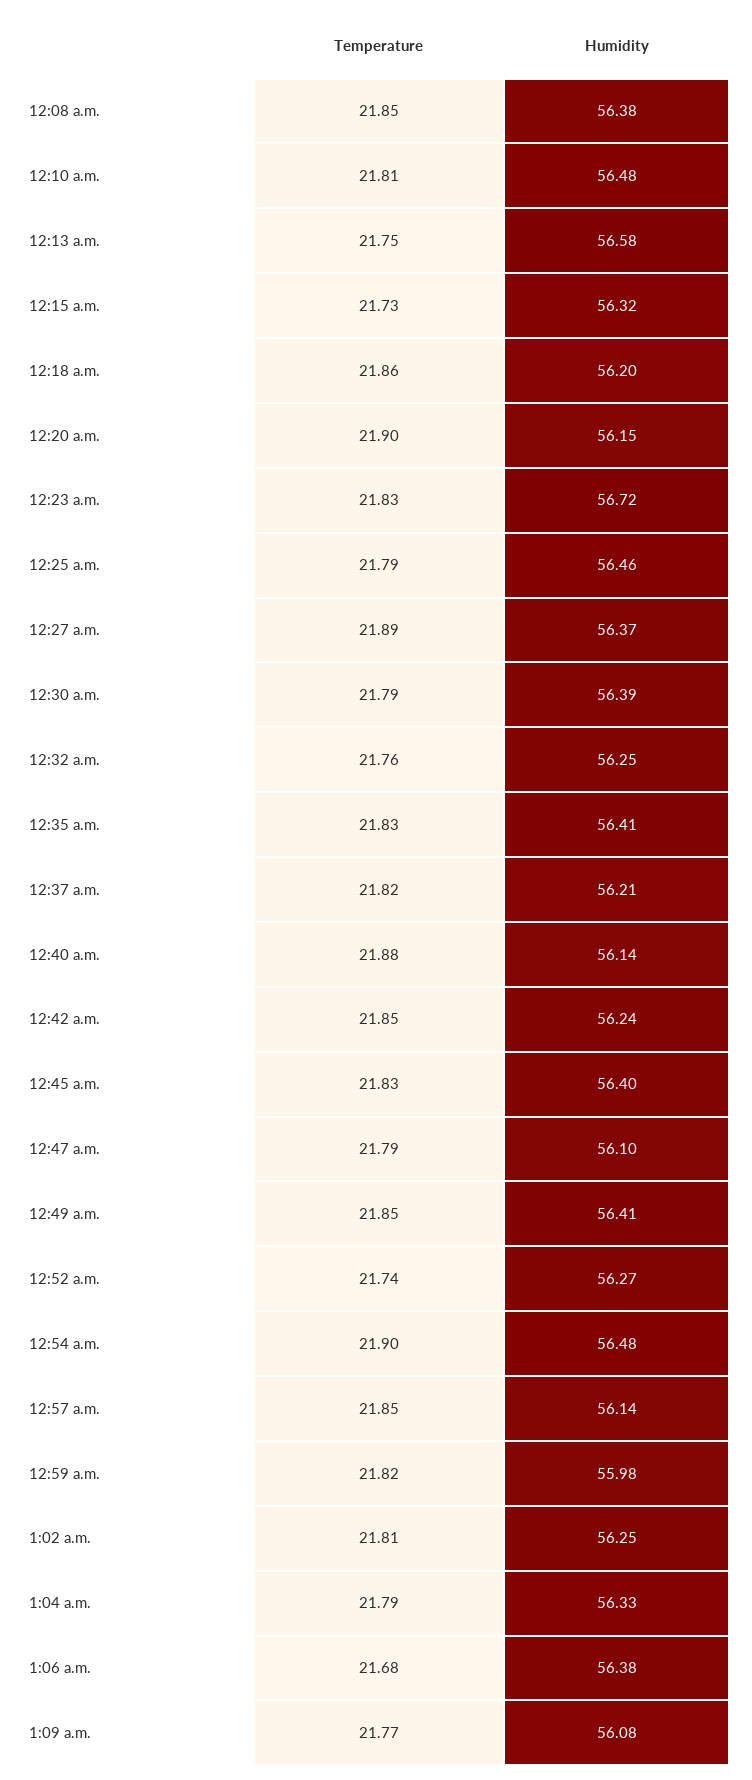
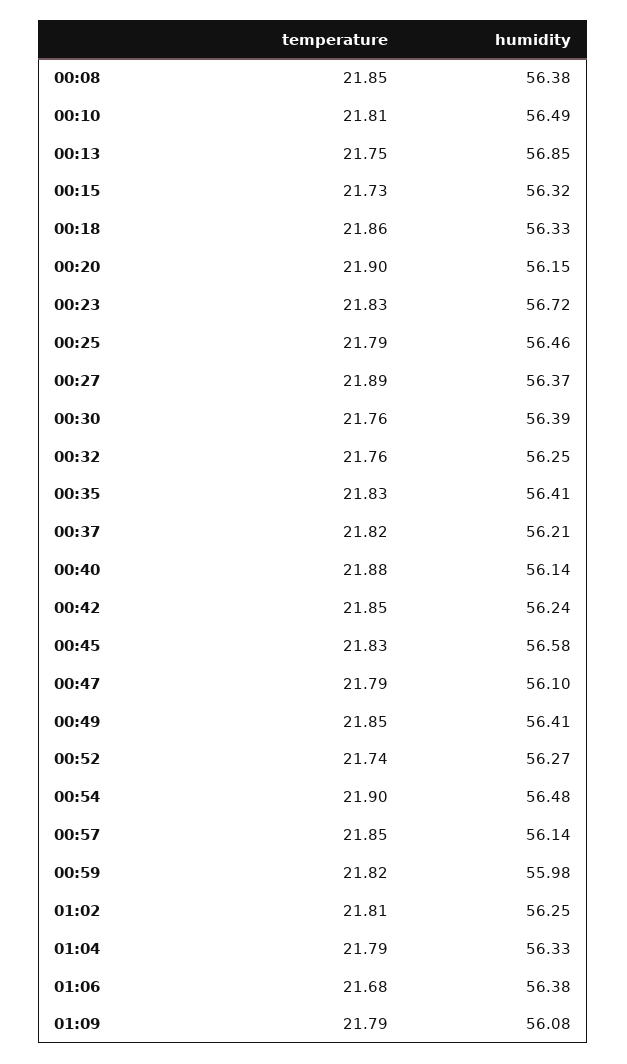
Humidity, 12:10 a.m.: 56.48 -> 56.49
Humidity, 12:13 a.m.: 56.58 -> 56.85
Humidity, 12:18 a.m.: 56.2 -> 56.33
Temperature, 12:30 a.m.: 21.79 -> 21.76
Humidity, 12:45 a.m.: 56.4 -> 56.58
Temperature, 1:09 a.m.: 21.77 -> 21.79

